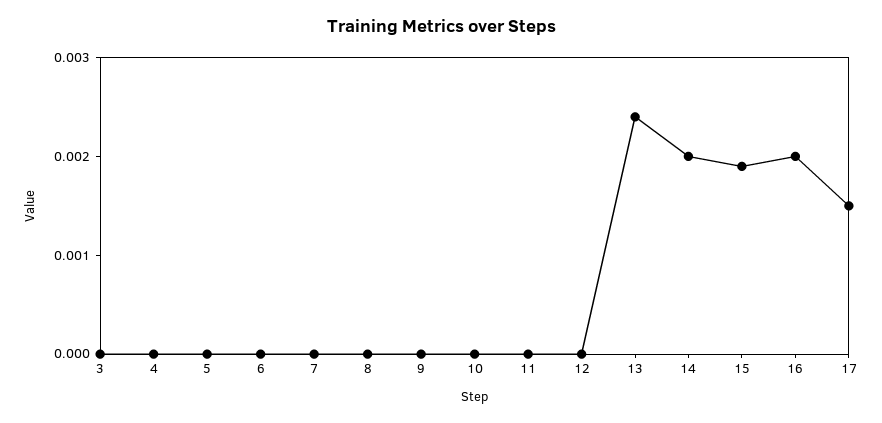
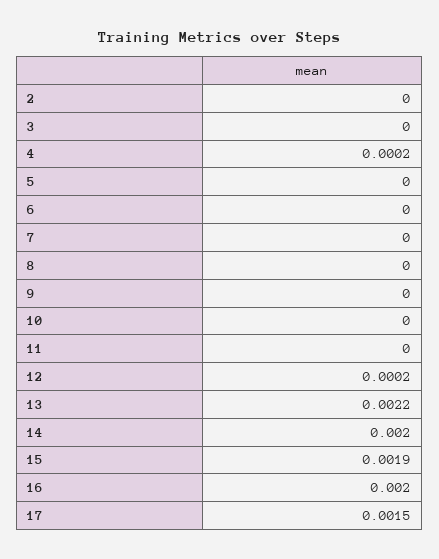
4: 0 -> 0.0002
12: 0 -> 0.0002
13: 0.0024 -> 0.0022
2: none -> 0

